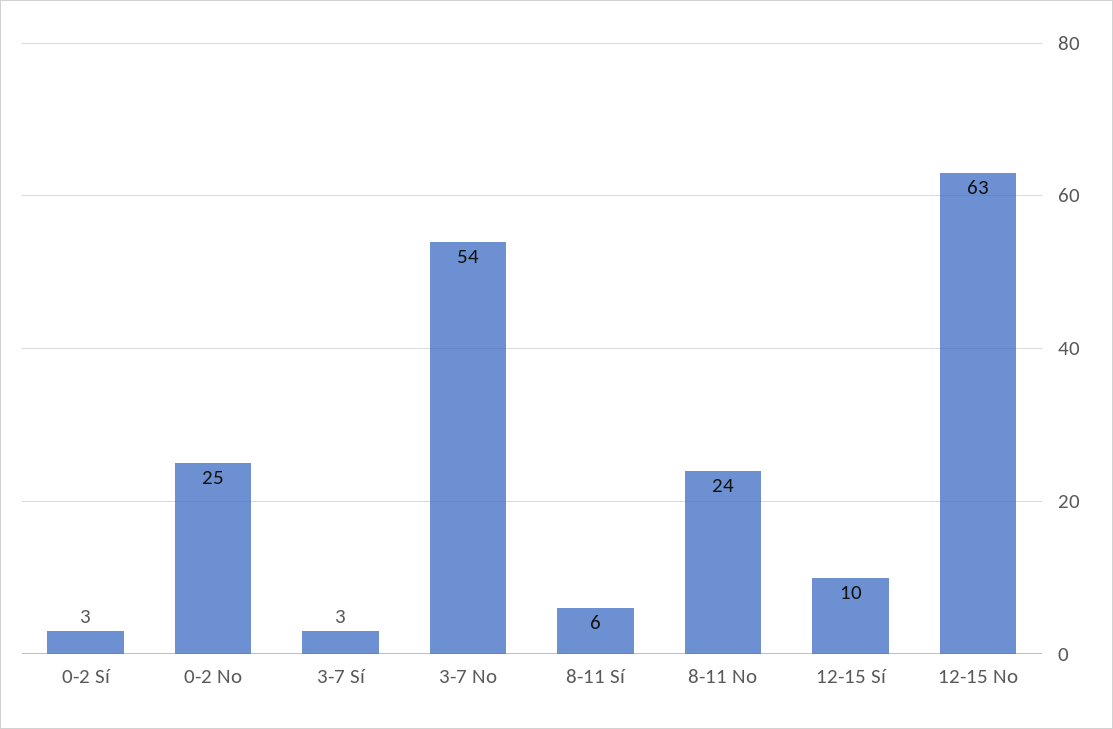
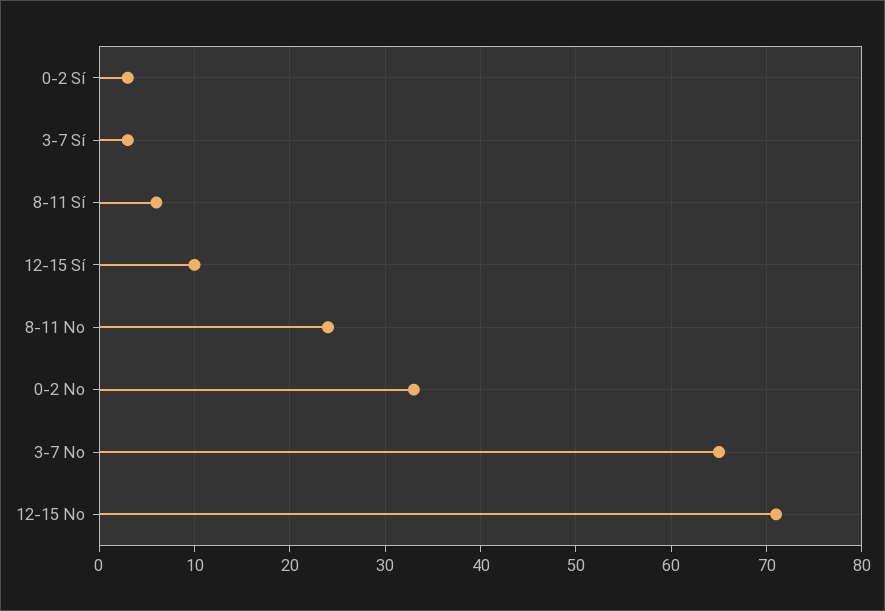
0-2 No: 25 -> 33
3-7 No: 54 -> 65
12-15 No: 63 -> 71

